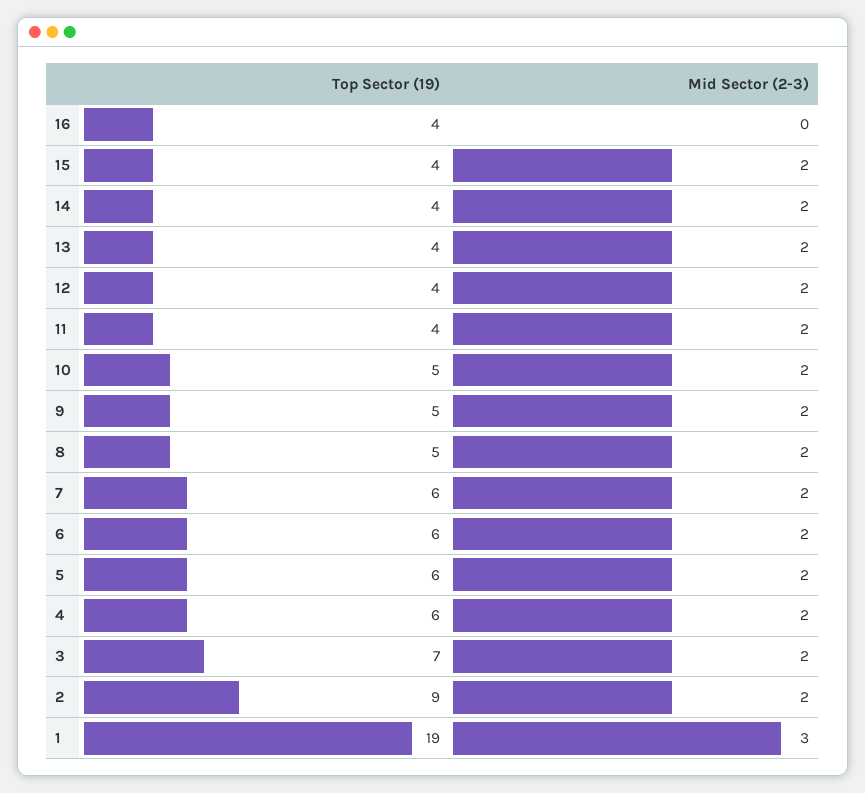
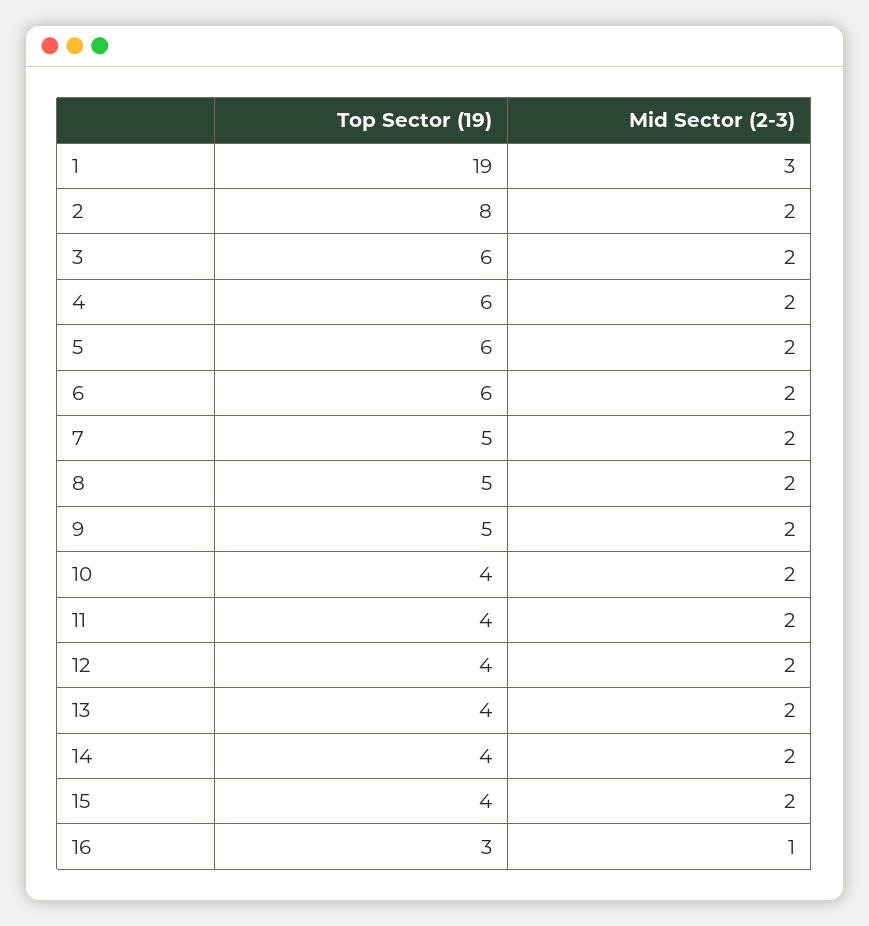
Top Sector (19), 16: 4 -> 3
Mid Sector (2-3), 16: 0 -> 1
Top Sector (19), 10: 5 -> 4
Top Sector (19), 7: 6 -> 5
Top Sector (19), 3: 7 -> 6
Top Sector (19), 2: 9 -> 8

